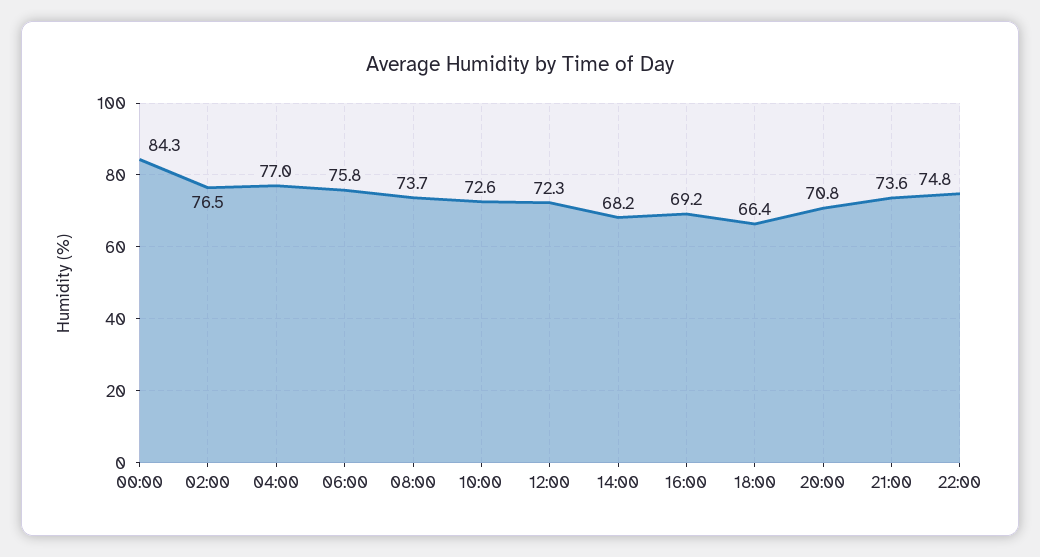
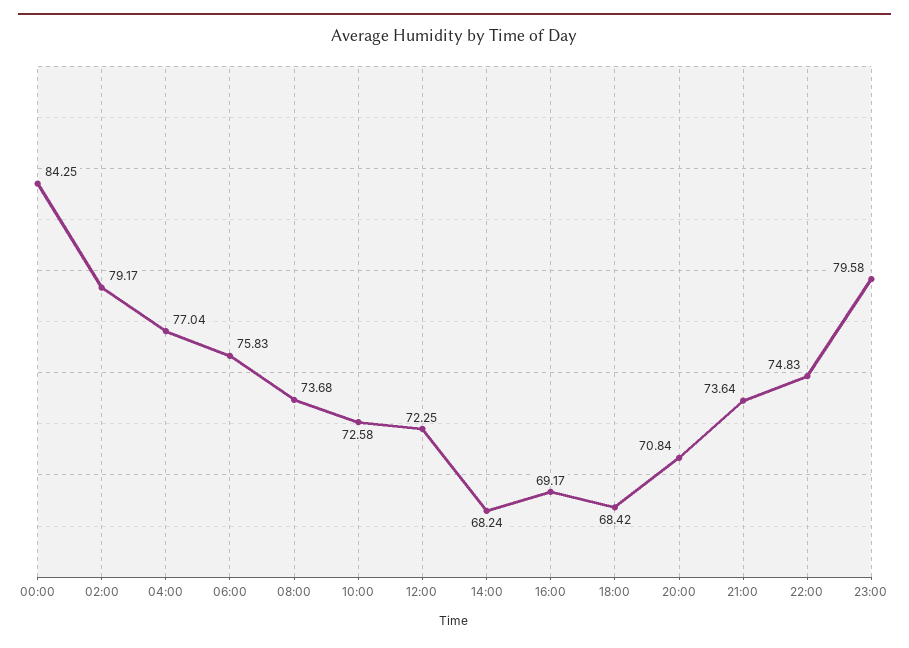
02:00: 76.5 -> 79.17
18:00: 66.4 -> 68.42
23:00: none -> 79.58

